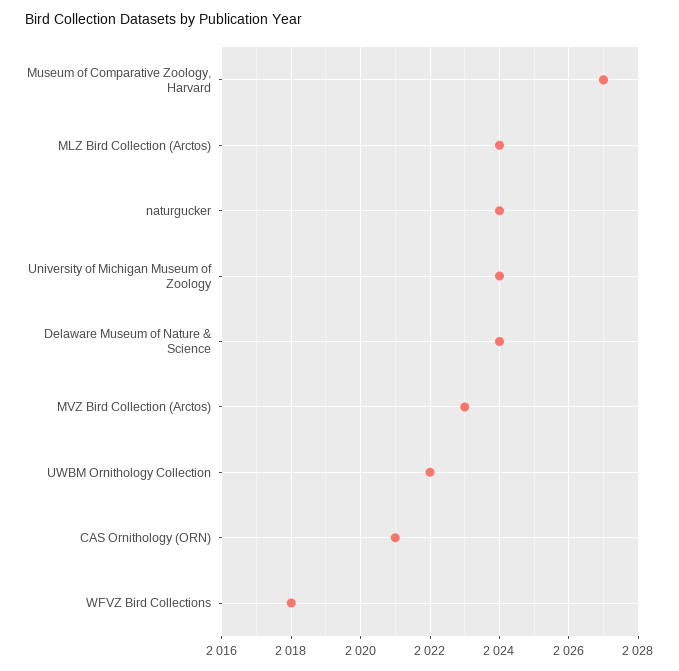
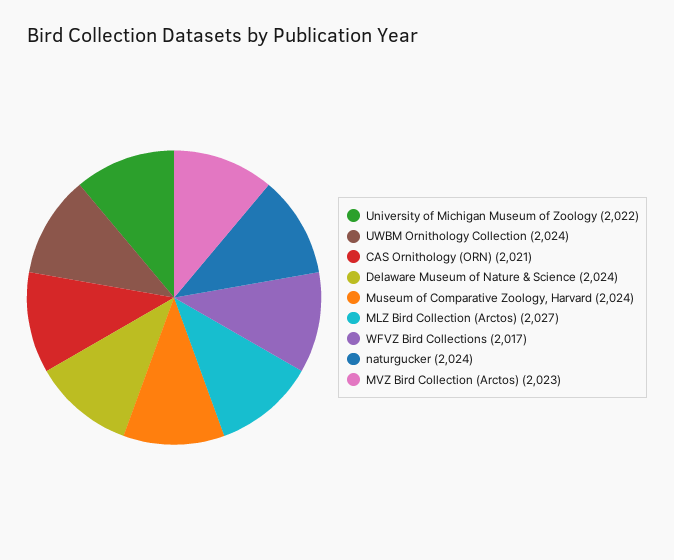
Museum of Comparative Zoology, Harvard: 2027 -> 2024
MLZ Bird Collection (Arctos): 2024 -> 2027
University of Michigan Museum of Zoology: 2024 -> 2022
UWBM Ornithology Collection: 2022 -> 2024
WFVZ Bird Collections: 2018 -> 2017

